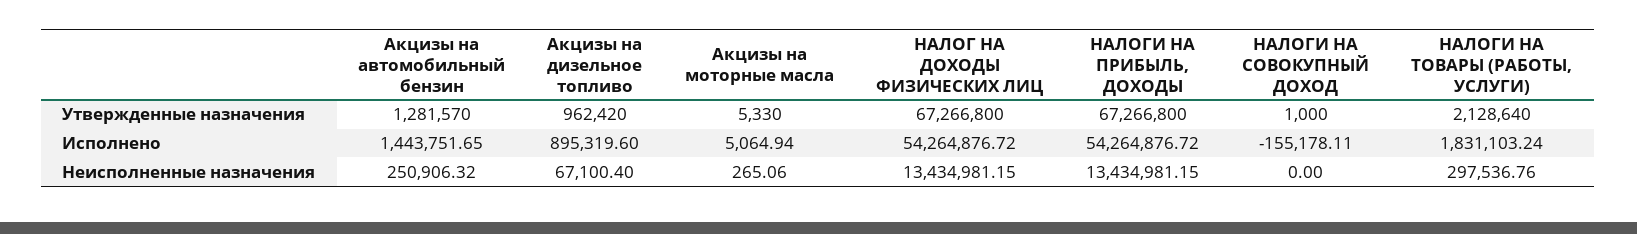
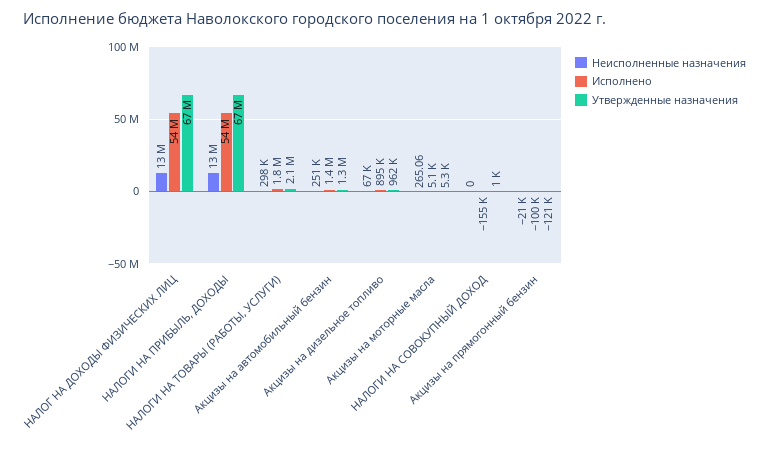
Неисполненные назначения, Акцизы на прямогонный бензин: none -> -21000
Исполнено, Акцизы на прямогонный бензин: none -> -100000
Утвержденные назначения, Акцизы на прямогонный бензин: none -> -121000

